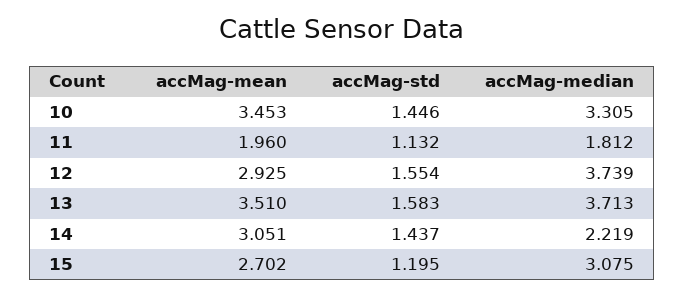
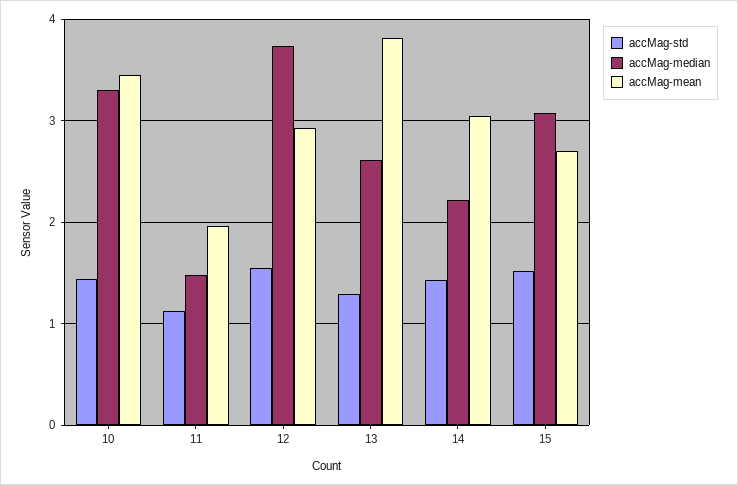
accMag-median, 11: 1.812 -> 1.5
accMag-mean, 13: 3.51 -> 3.8
accMag-std, 13: 1.583 -> 1.3
accMag-median, 13: 3.713 -> 2.6
accMag-std, 15: 1.195 -> 1.5

